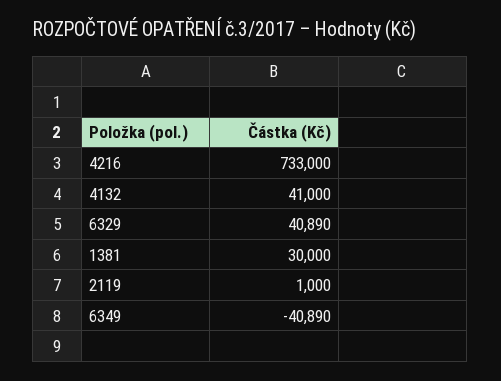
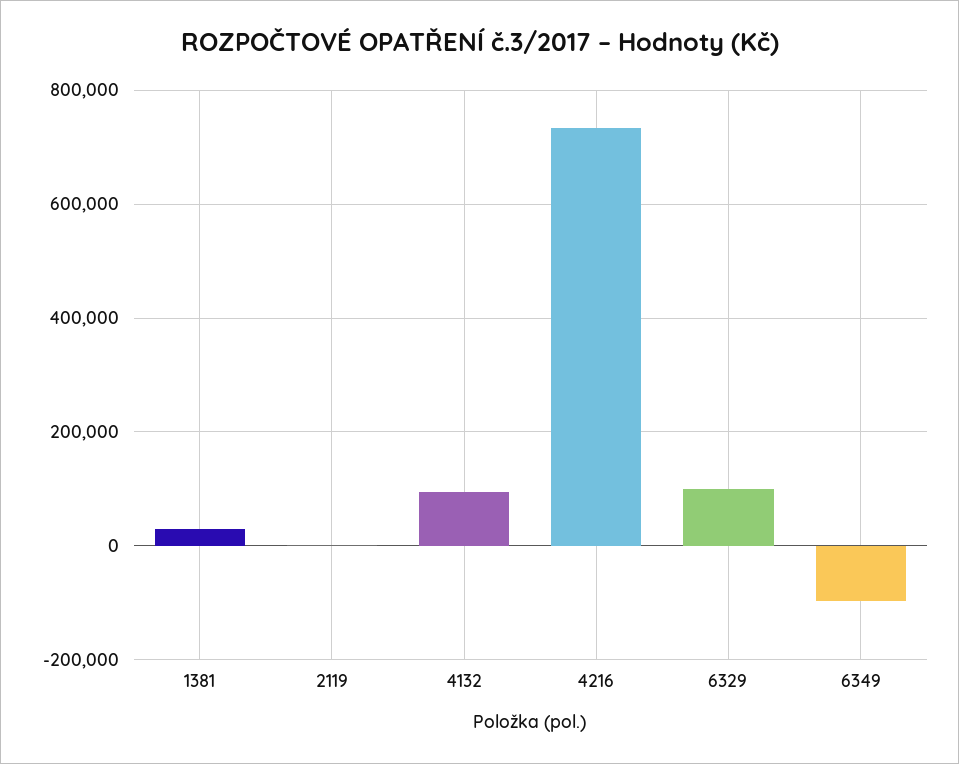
4132: 41000 -> 100000
6329: 40890 -> 100000
6349: -40890 -> -100000

